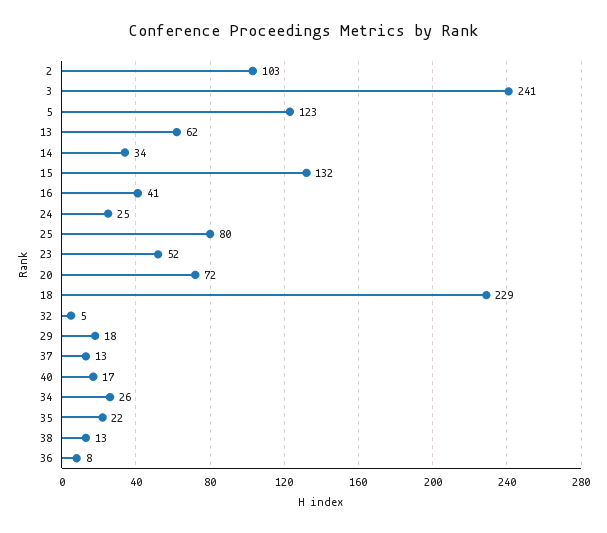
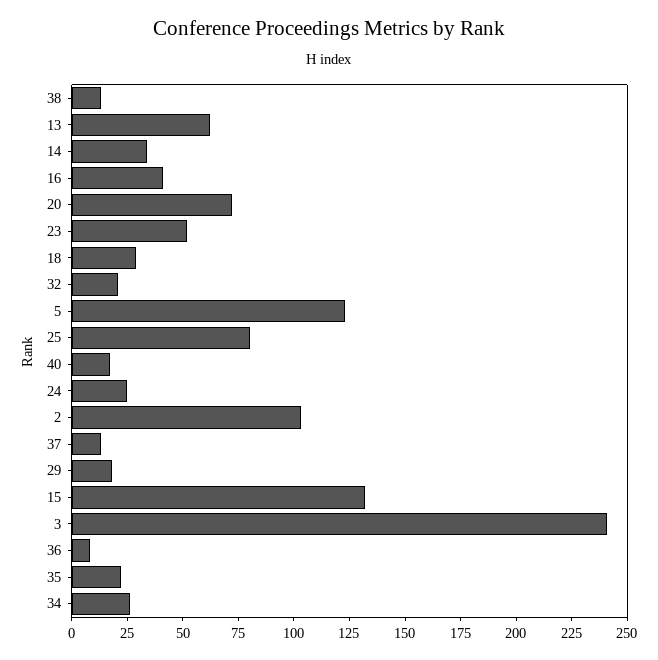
18: 229 -> 30
32: 5 -> 20

